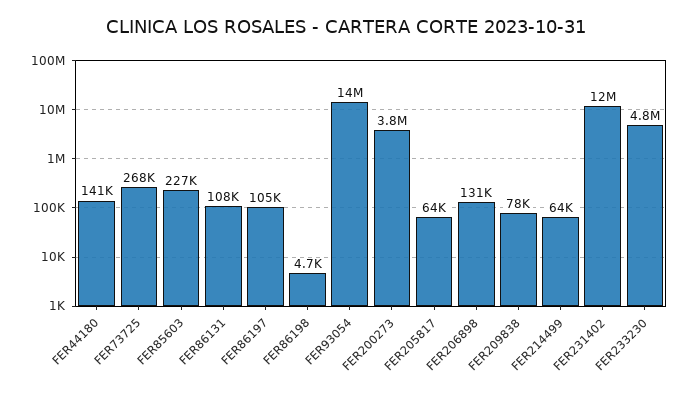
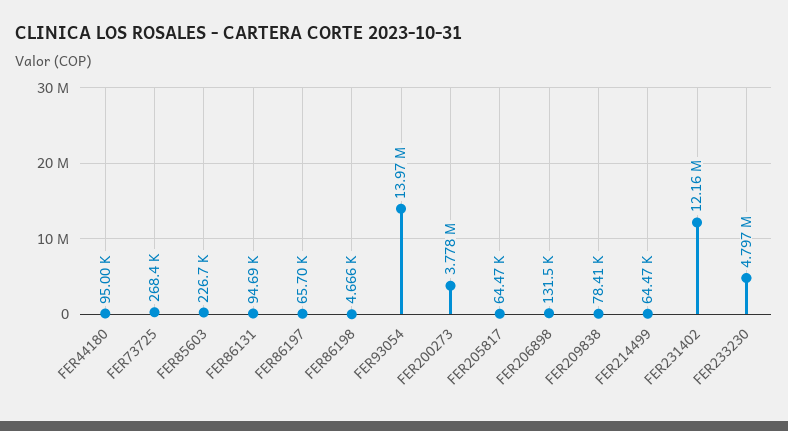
FER44180: 141000 -> 95000
FER86131: 108000 -> 94690
FER86197: 105000 -> 65700

